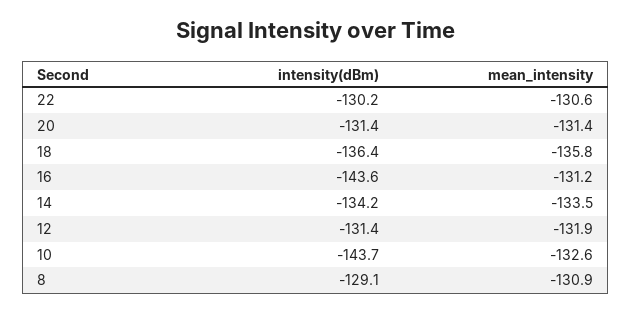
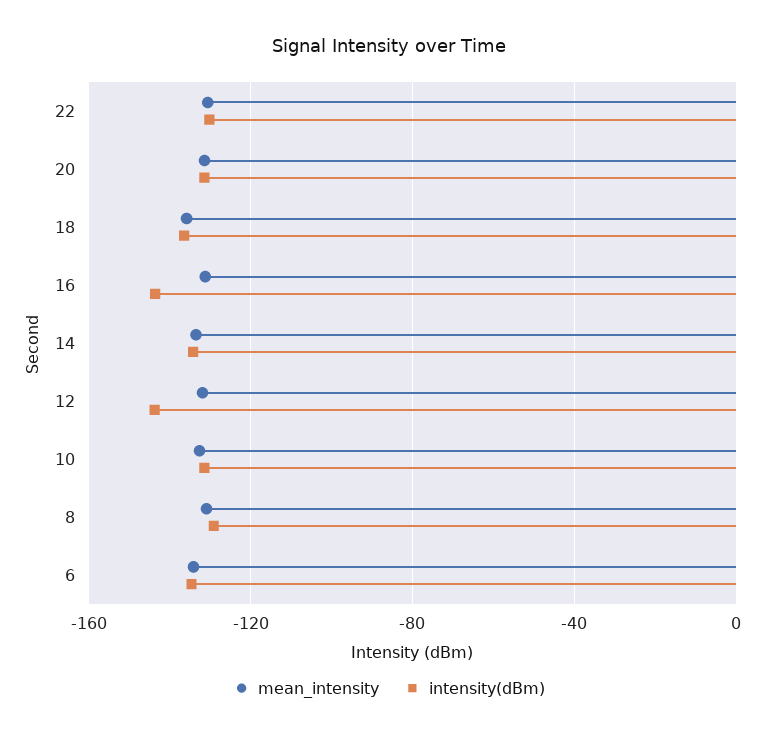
intensity(dBm), 12: -131.4 -> -145
intensity(dBm), 10: -143.7 -> -130
mean_intensity, 6: none -> -135
intensity(dBm), 6: none -> -135

